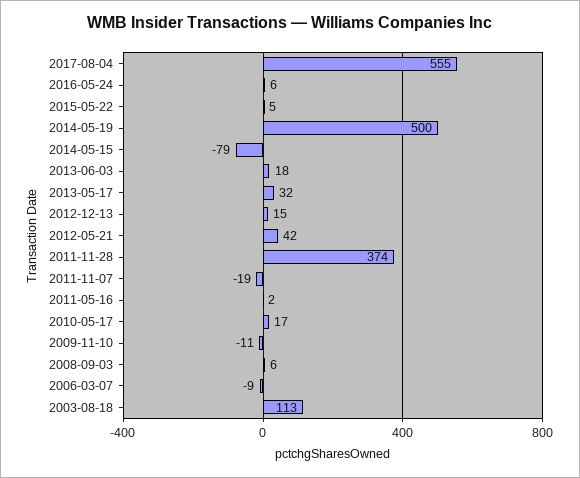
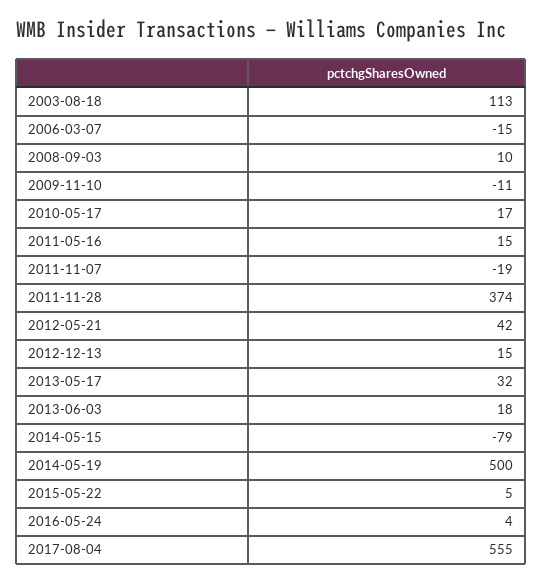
2016-05-24: 6 -> 4
2011-05-16: 2 -> 15
2008-09-03: 6 -> 10
2006-03-07: -9 -> -15

